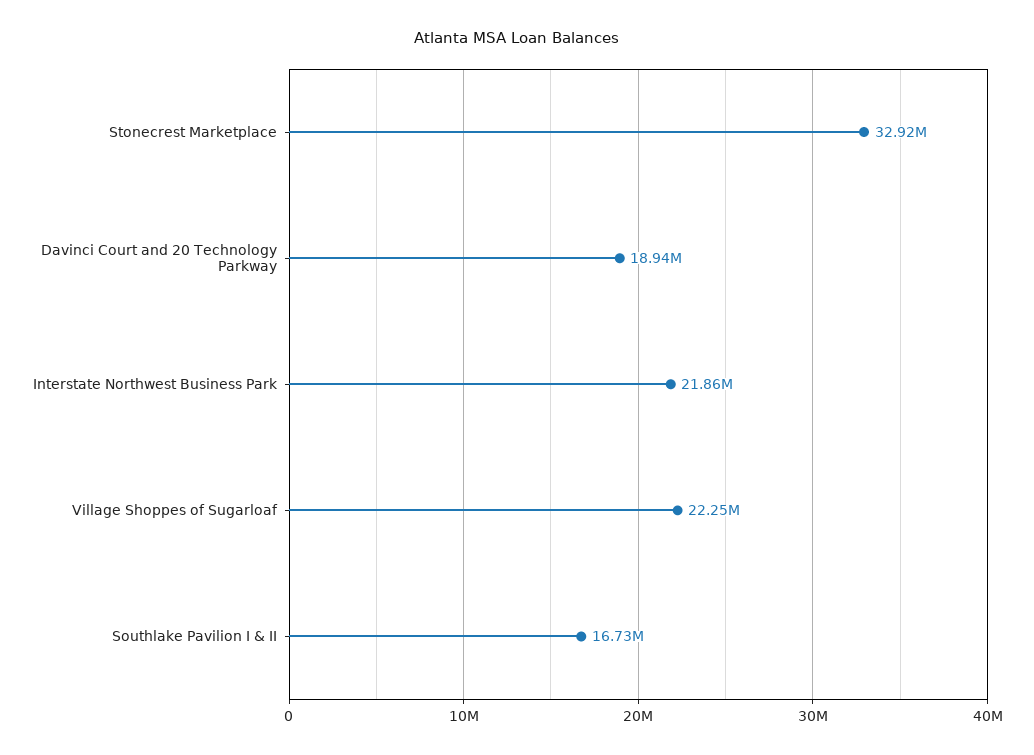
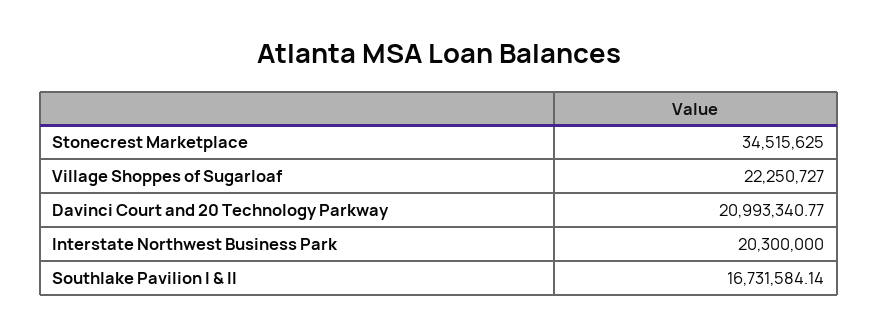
Stonecrest Marketplace: 32920000 -> 34515625
Davinci Court and 20 Technology Parkway: 18940000 -> 20993340.77
Interstate Northwest Business Park: 21860000 -> 20300000

